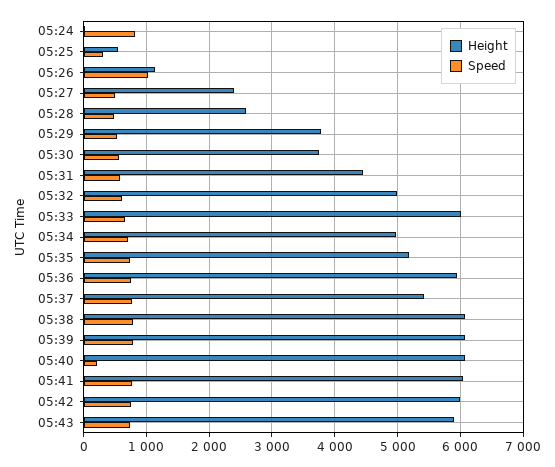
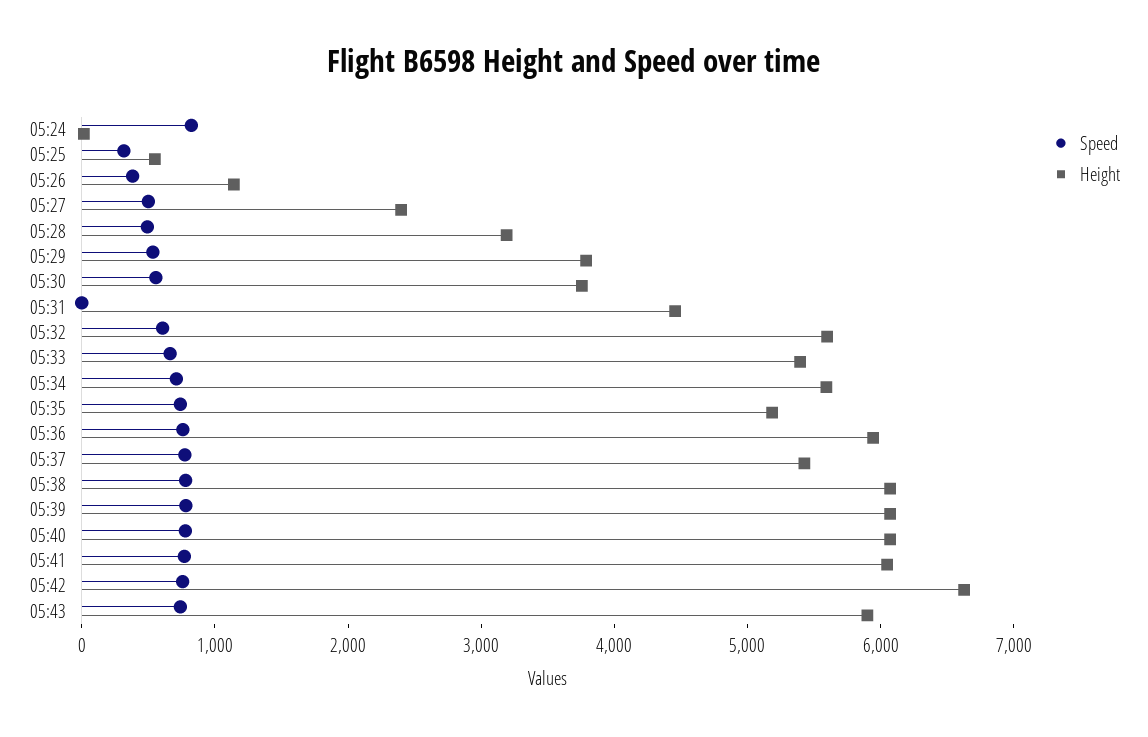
Speed, 05:26: 1000 -> 400
Height, 05:28: 2600 -> 3200
Speed, 05:31: 600 -> 0
Height, 05:32: 5000 -> 5600
Height, 05:33: 6000 -> 5400
Height, 05:34: 5000 -> 5600
Speed, 05:40: 200 -> 800
Height, 05:42: 6000 -> 6600

